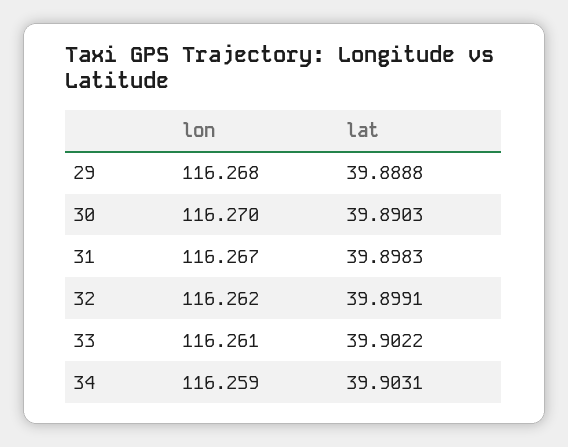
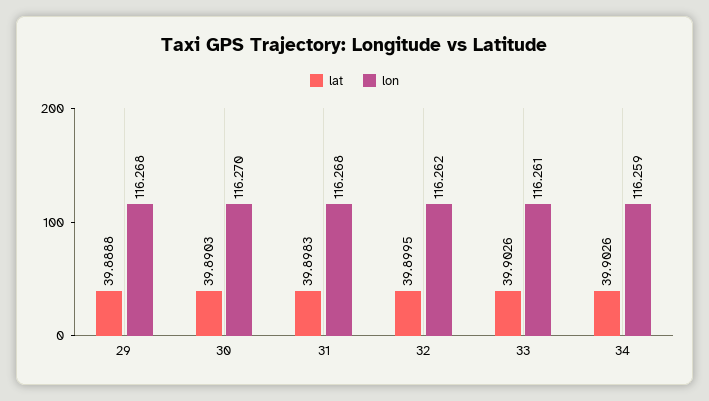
lon, 31: 116.267 -> 116.268
lat, 32: 39.8991 -> 39.8995
lat, 33: 39.9022 -> 39.9026
lat, 34: 39.9031 -> 39.9026

